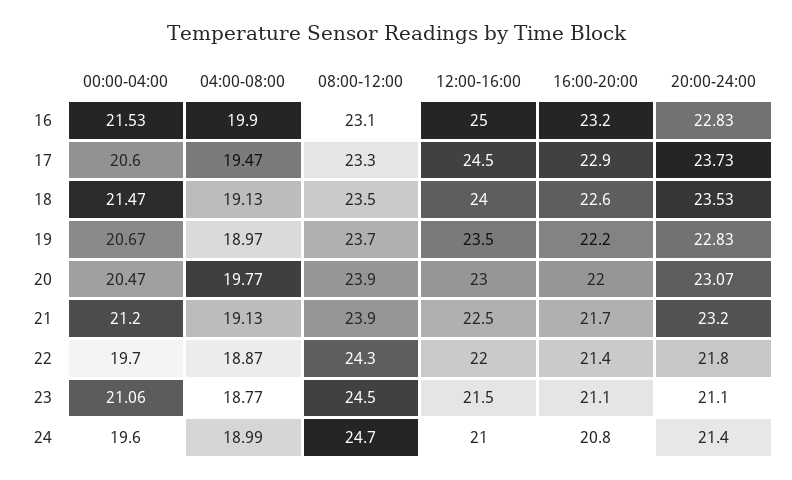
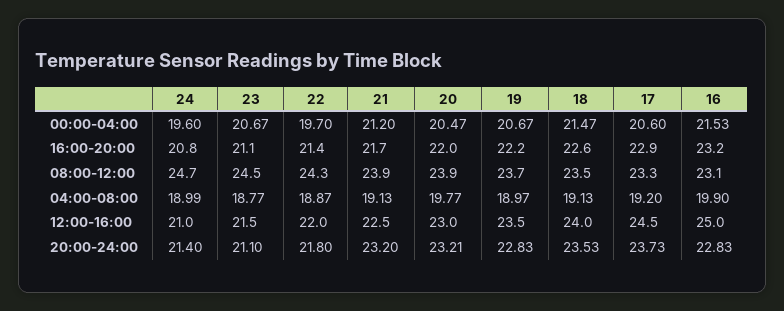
04:00-08:00, 17: 19.47 -> 19.2
20:00-24:00, 20: 23.07 -> 23.21
00:00-04:00, 23: 21.06 -> 20.67

